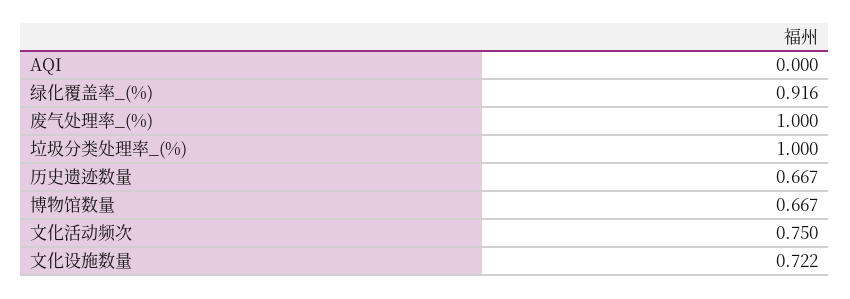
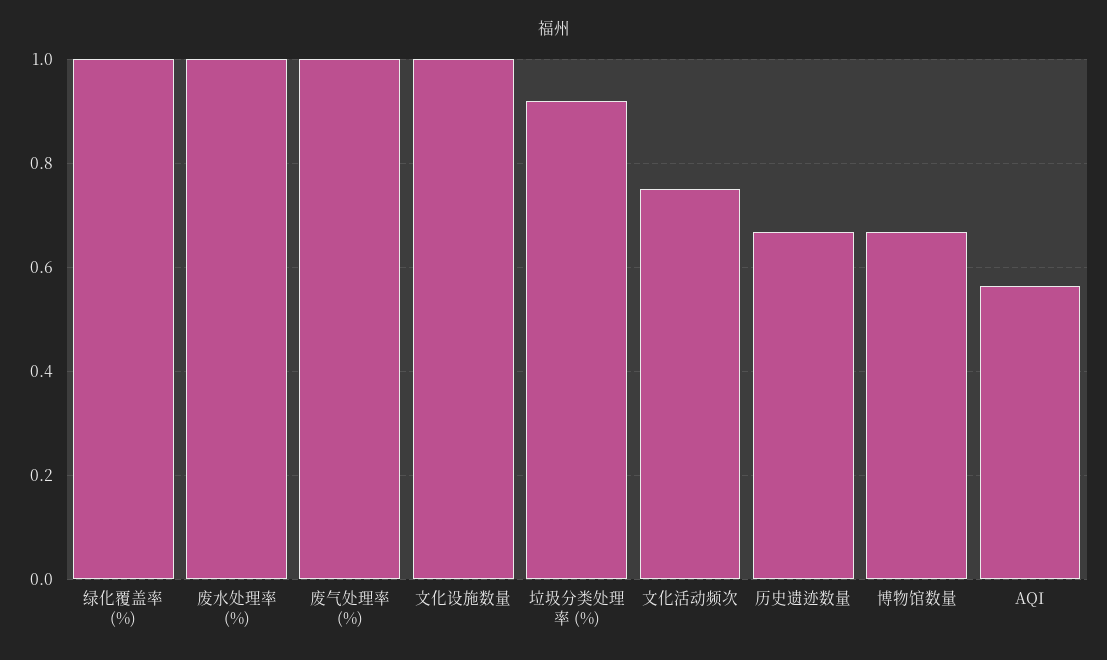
AQI: 0 -> 0.56
绿化覆盖率_(%): 0.916 -> 1
垃圾分类处理率_(%): 1 -> 0.92
文化设施数量: 0.722 -> 1
废水处理率 (%): none -> 1

